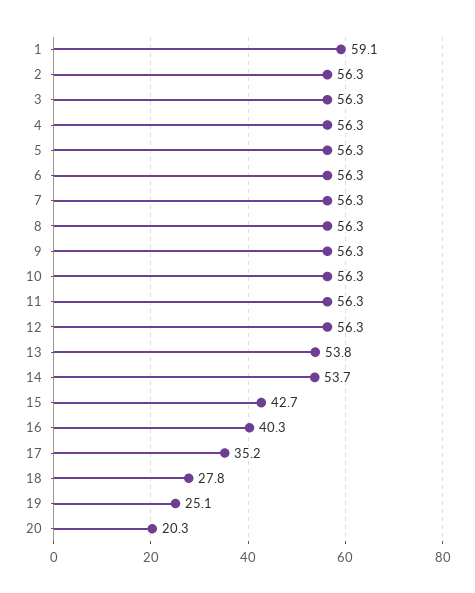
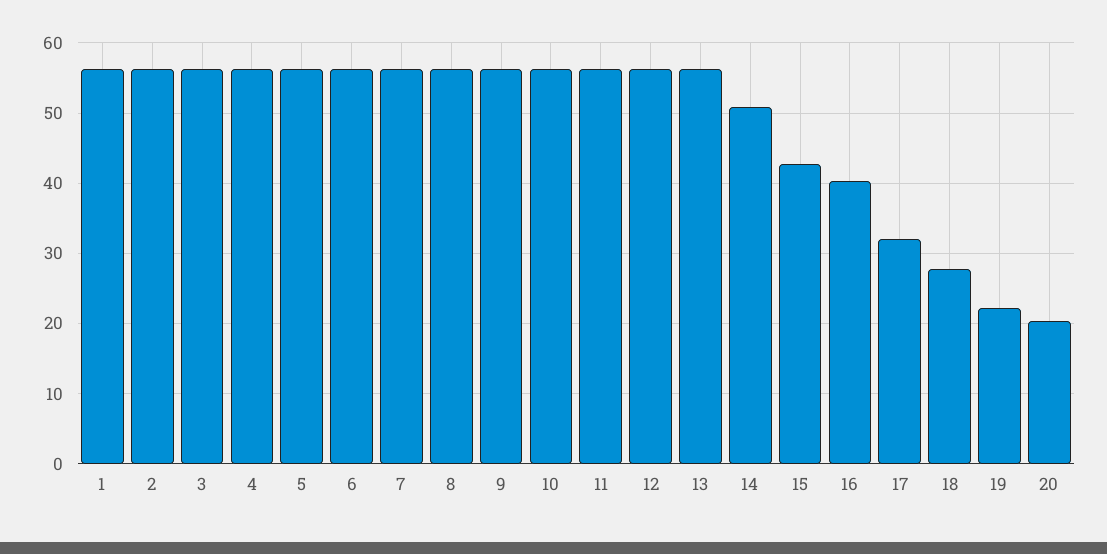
1: 59.1 -> 56
13: 53.8 -> 56
14: 53.7 -> 51
17: 35.2 -> 32
19: 25.1 -> 22

